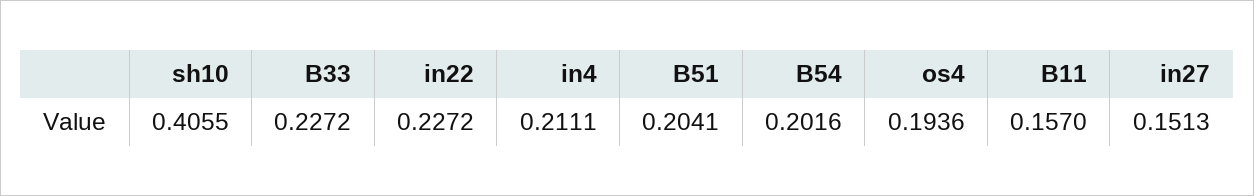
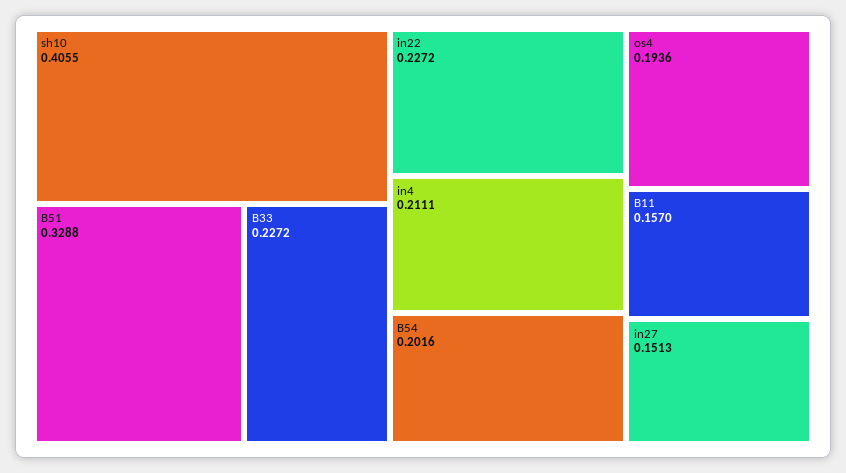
B51: 0.2041 -> 0.3288

